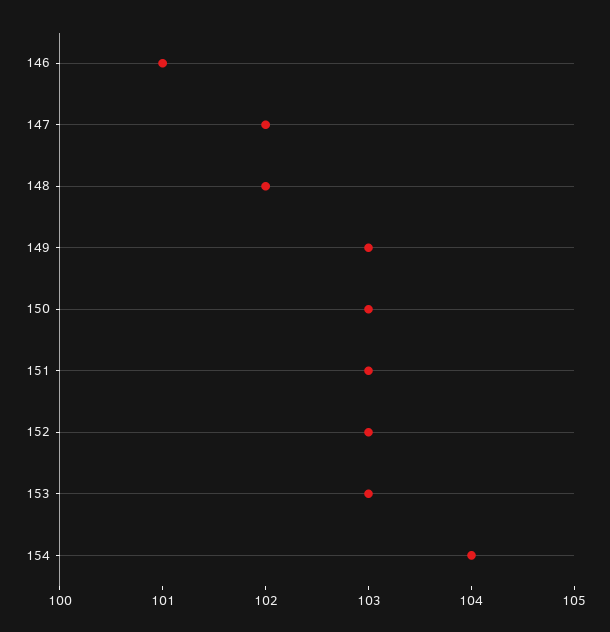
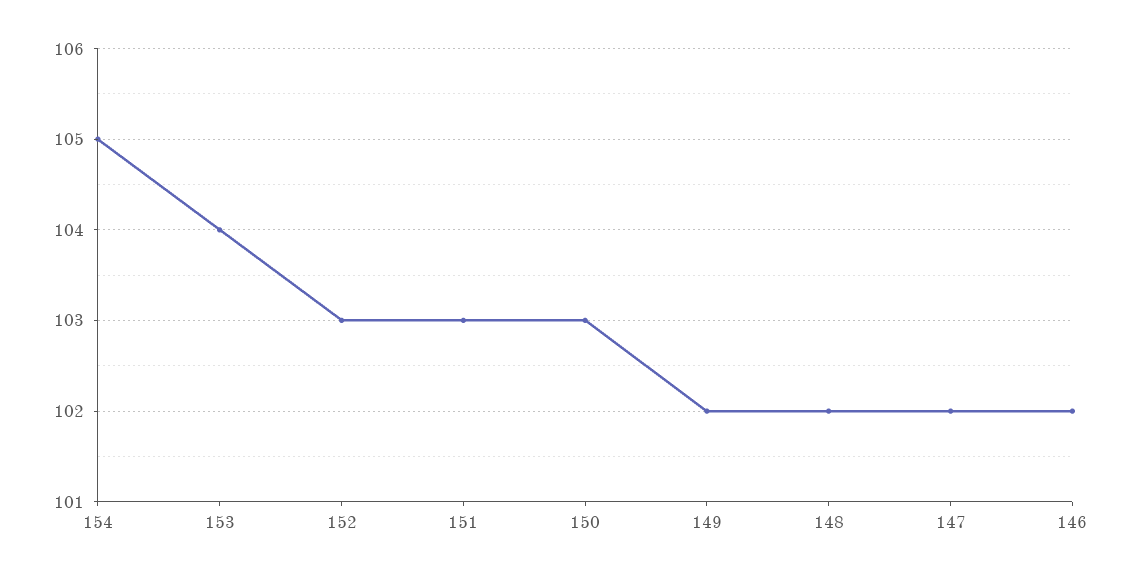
146: 101 -> 102
149: 103 -> 102
153: 103 -> 104
154: 104 -> 105

